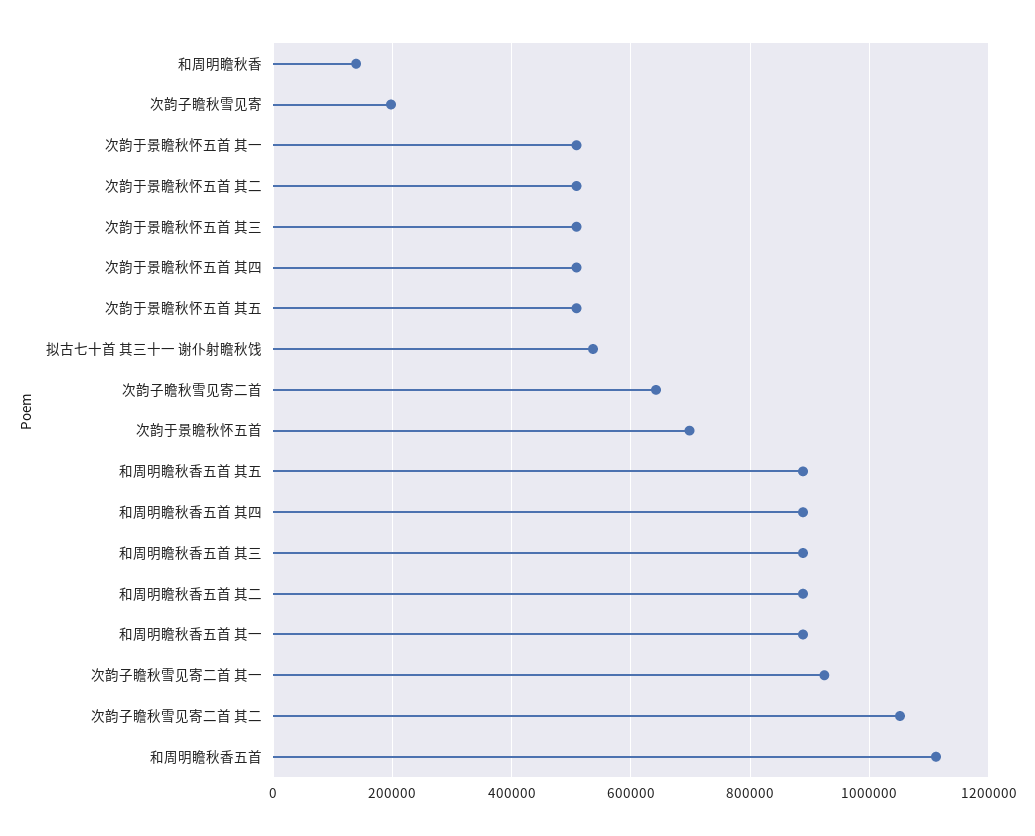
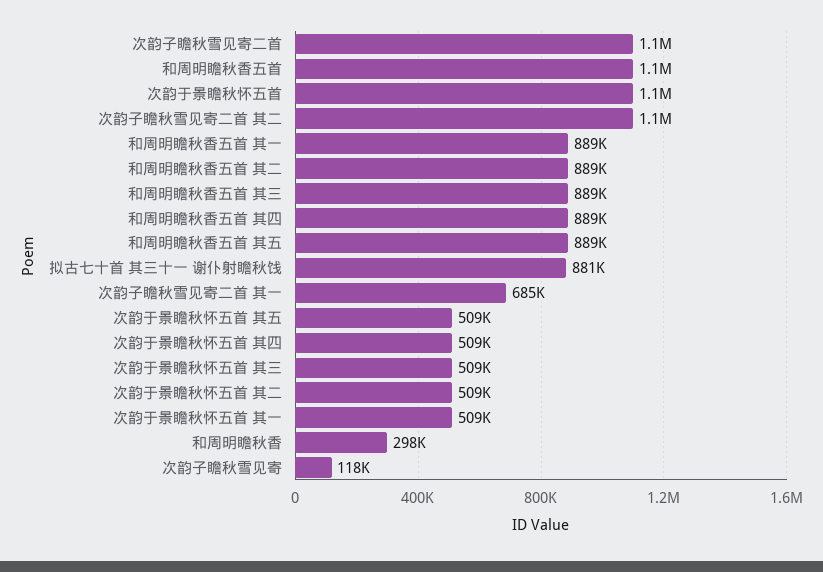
和周明瞻秋香: 140000 -> 298000
次韵子瞻秋雪见寄: 200000 -> 118000
拟古七十首 其三十一 谢仆射瞻秋饯: 540000 -> 881000
次韵子瞻秋雪见寄二首: 640000 -> 1100000
次韵于景瞻秋怀五首: 700000 -> 1100000
次韵子瞻秋雪见寄二首 其一: 920000 -> 685000

